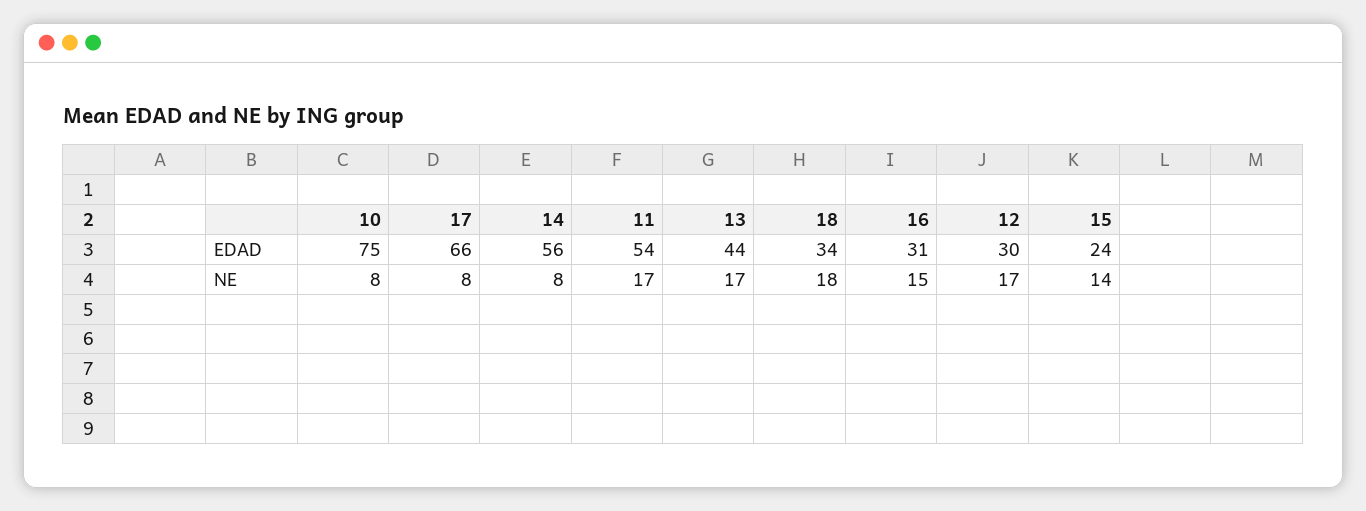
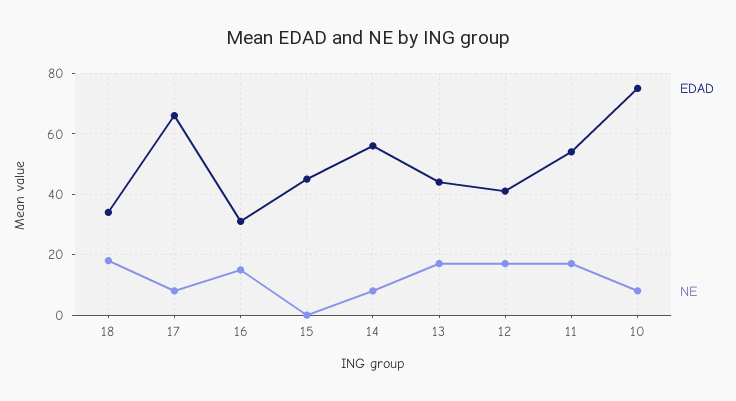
EDAD, 12: 30 -> 40
EDAD, 15: 24 -> 45
NE, 15: 14 -> 0

